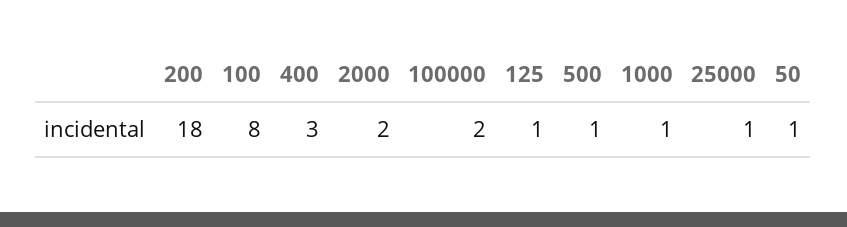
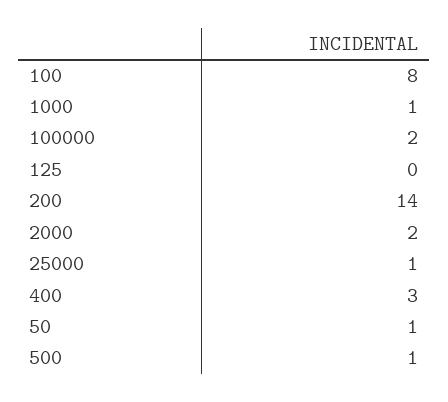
200: 18 -> 14
125: 1 -> 0

